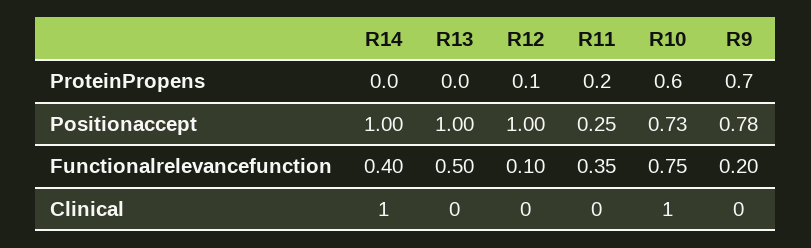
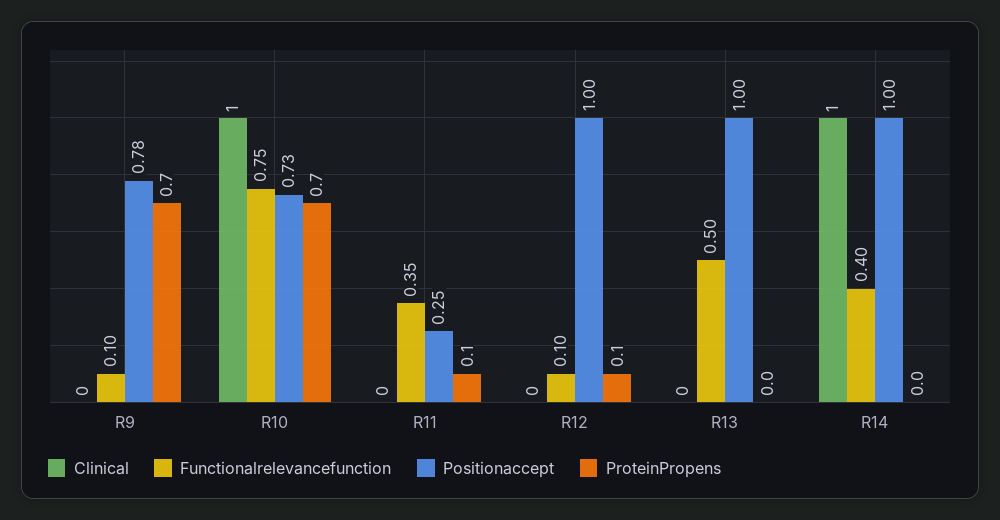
ProteinPropens, R11: 0.2 -> 0.1
ProteinPropens, R10: 0.6 -> 0.7
Functionalrelevancefunction, R9: 0.2 -> 0.1

